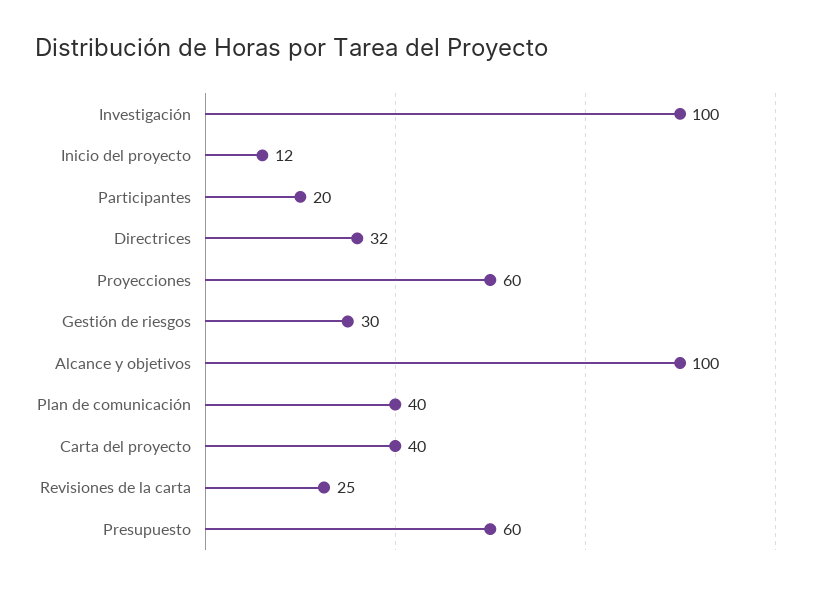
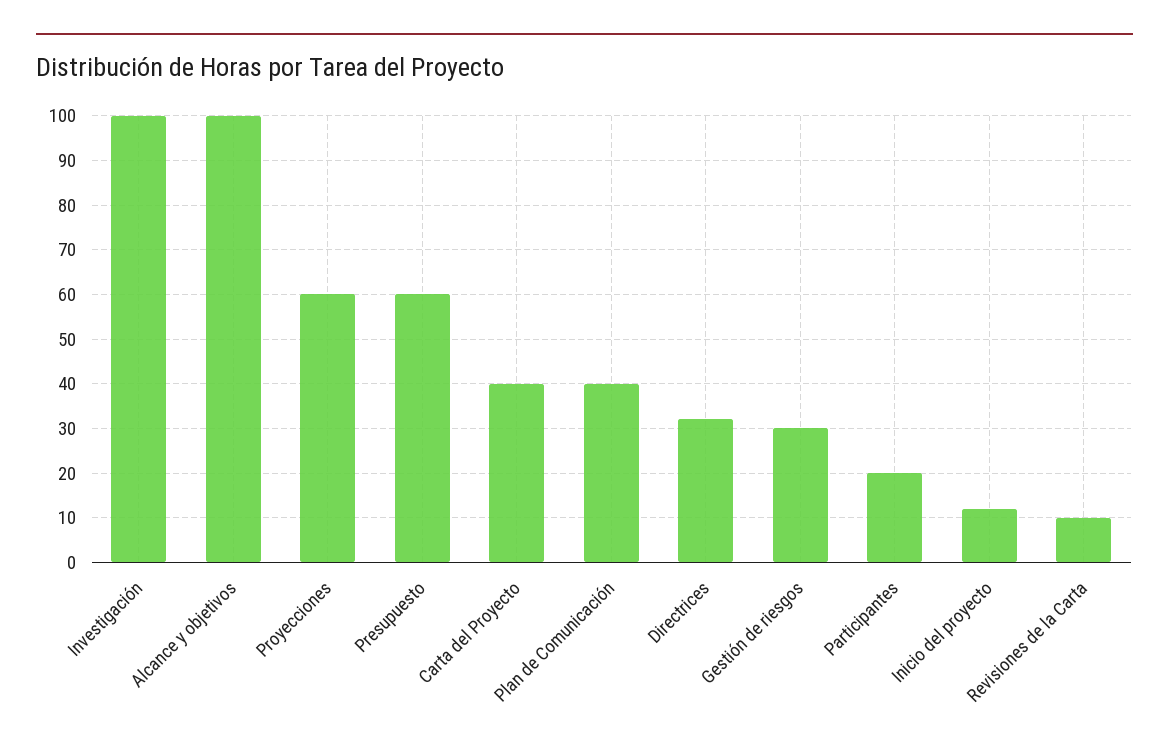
Revisiones de la carta: 25 -> 10

